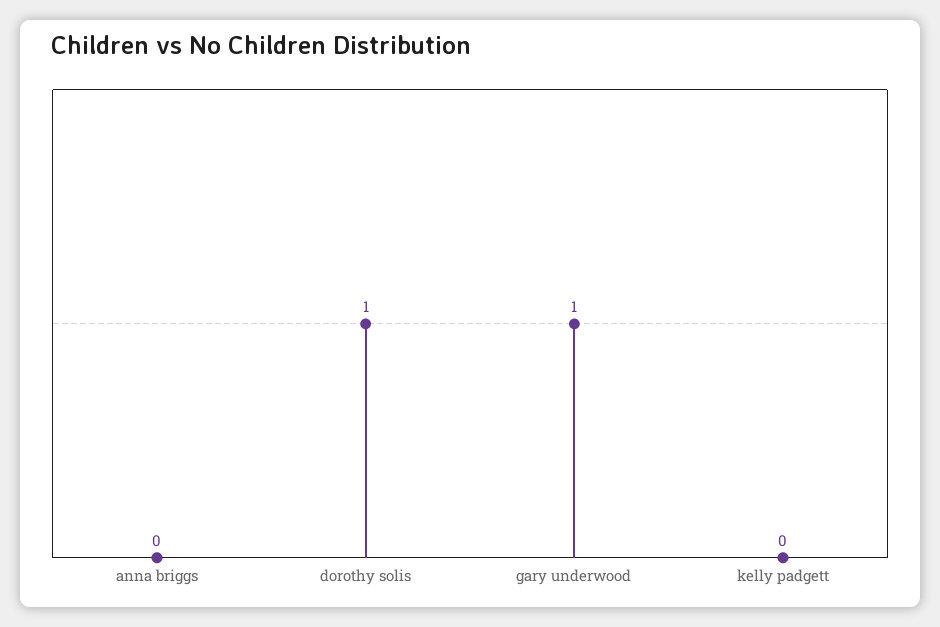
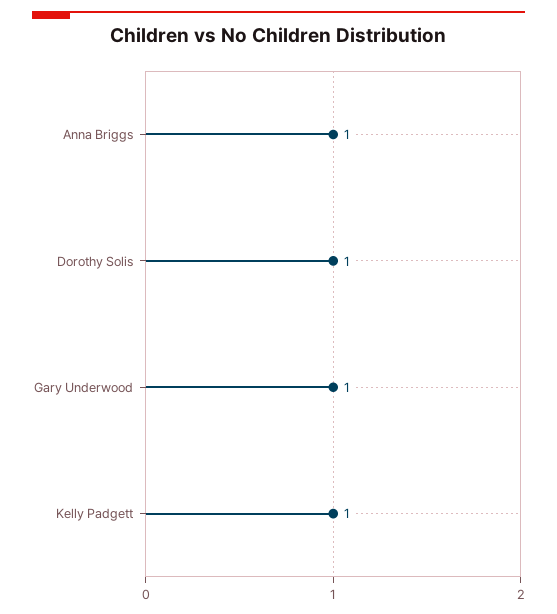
anna briggs: 0 -> 1
kelly padgett: 0 -> 1

